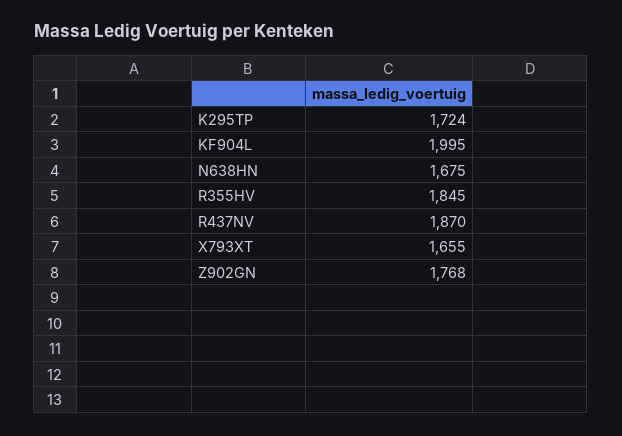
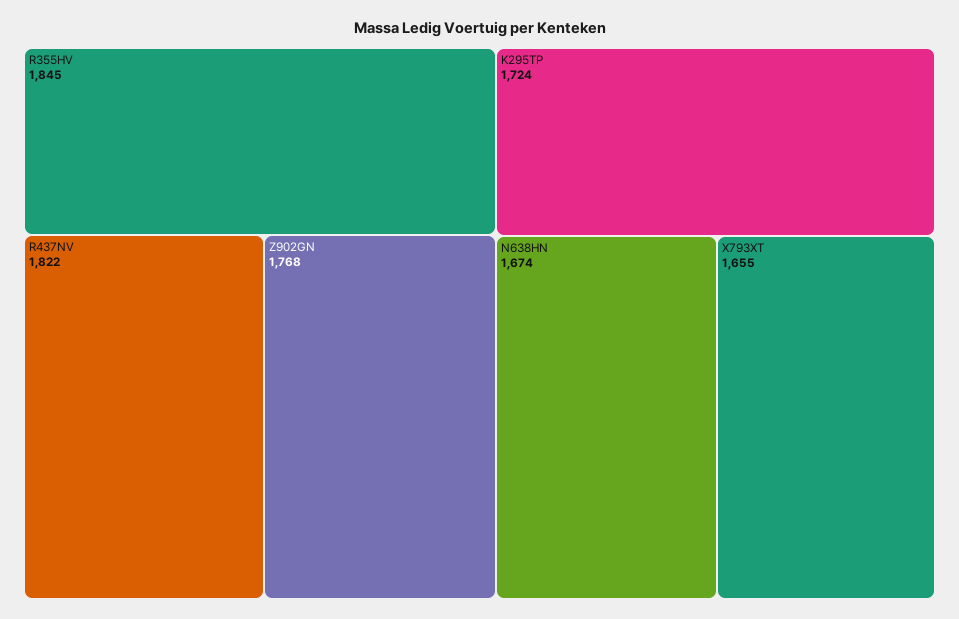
KF904L: 1995 -> none
N638HN: 1675 -> 1674
R437NV: 1870 -> 1822

